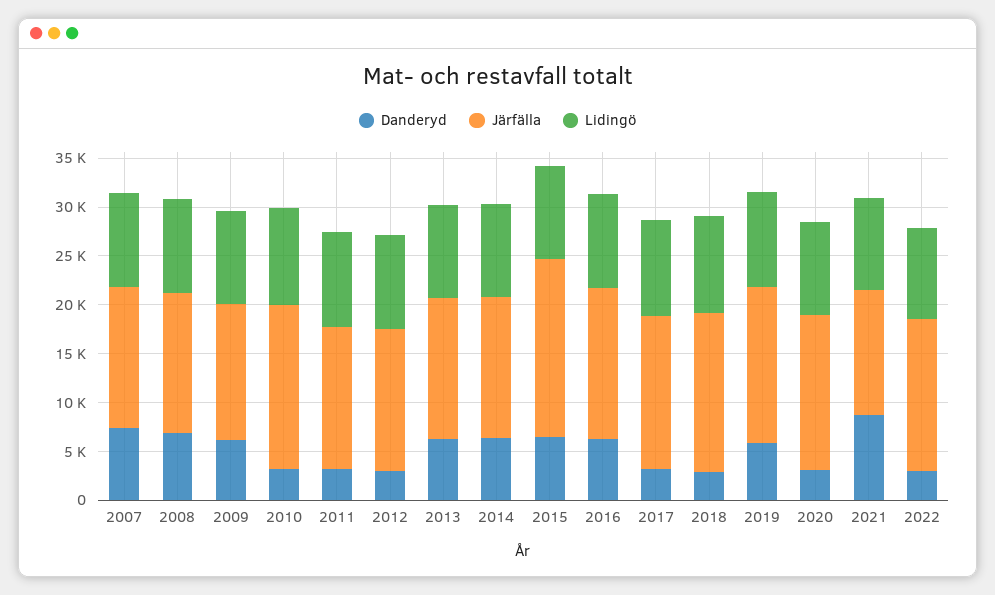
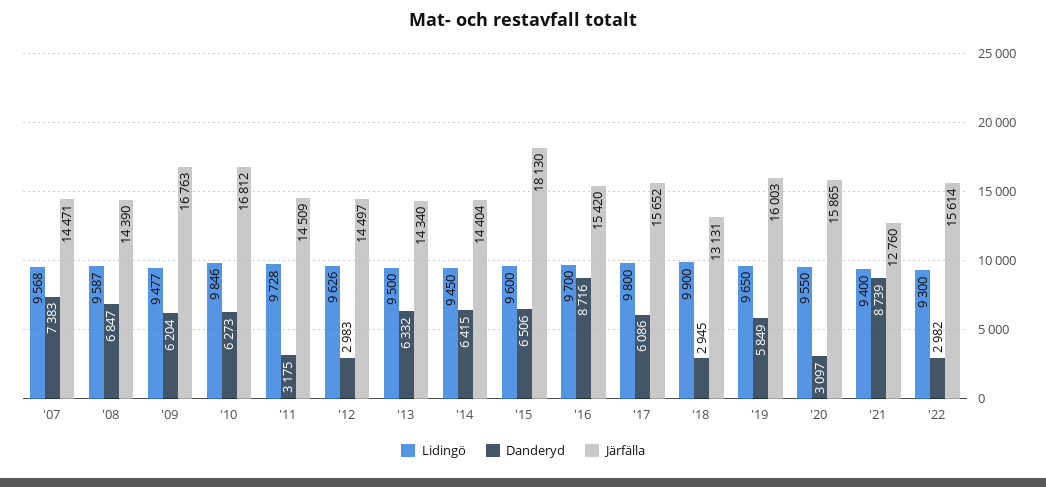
Järfälla, 2009: 14000 -> 16763
Danderyd, 2010: 3000 -> 6273
Danderyd, 2016: 6000 -> 8716
Danderyd, 2017: 3000 -> 6086
Järfälla, 2018: 16000 -> 13131

